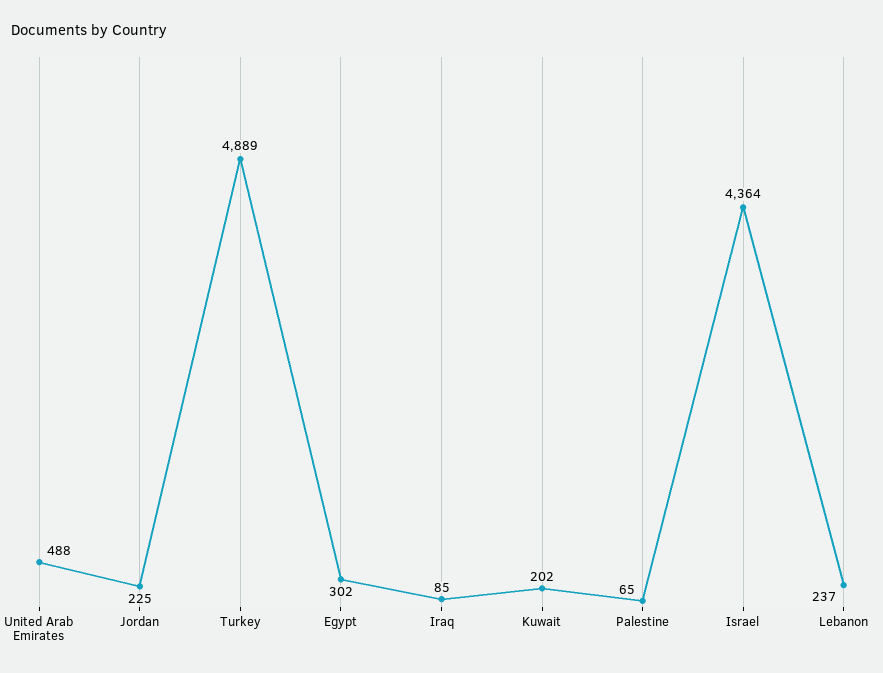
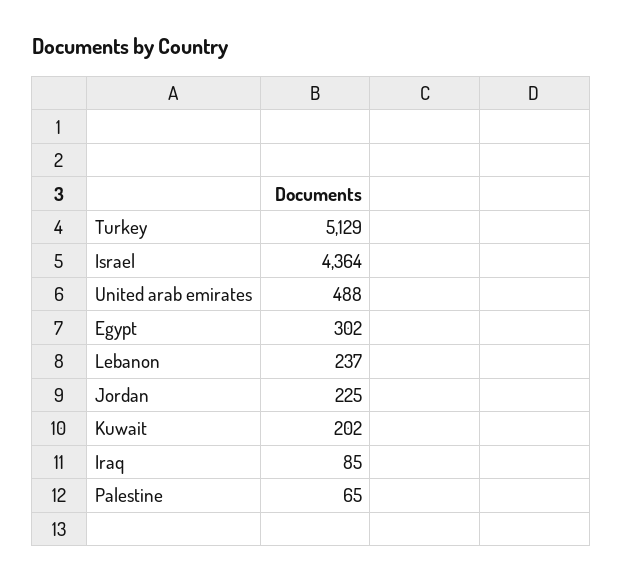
Turkey: 4889 -> 5129

